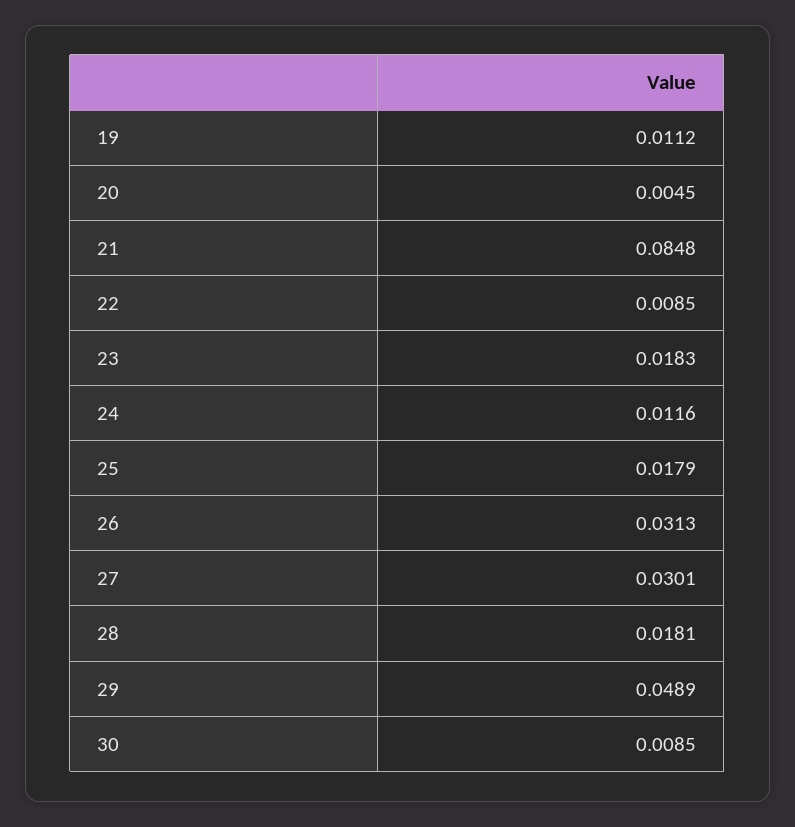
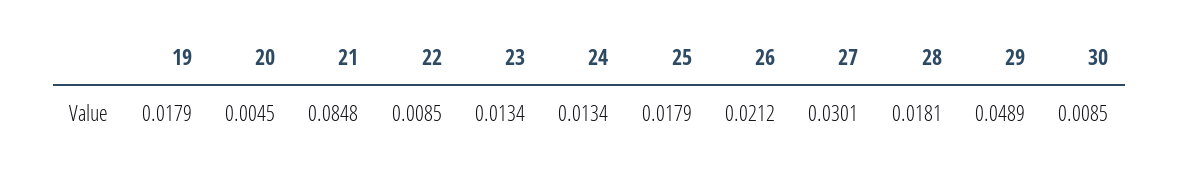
19: 0.0112 -> 0.0179
23: 0.0183 -> 0.0134
24: 0.0116 -> 0.0134
26: 0.0313 -> 0.0212

